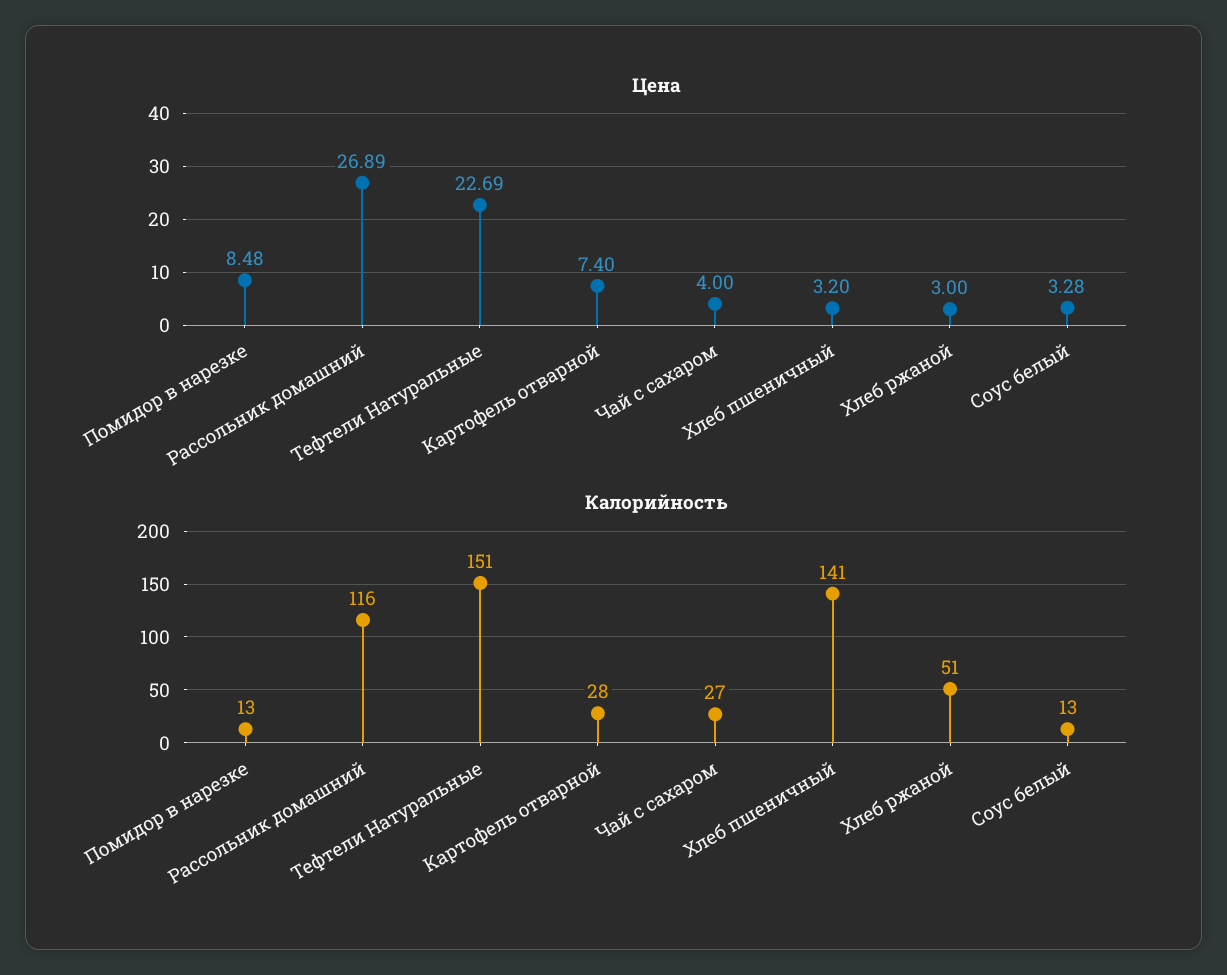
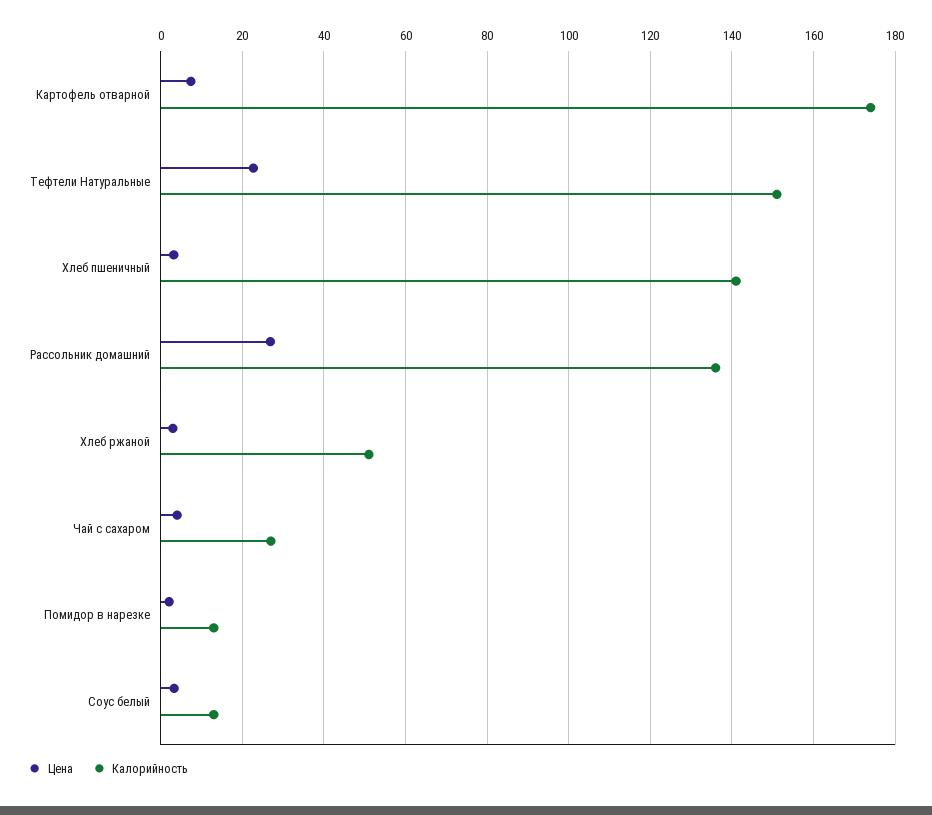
Цена, Помидор в нарезке: 8.48 -> 2
Калорийность, Рассольник домашний: 116 -> 136
Калорийность, Картофель отварной: 28 -> 174

